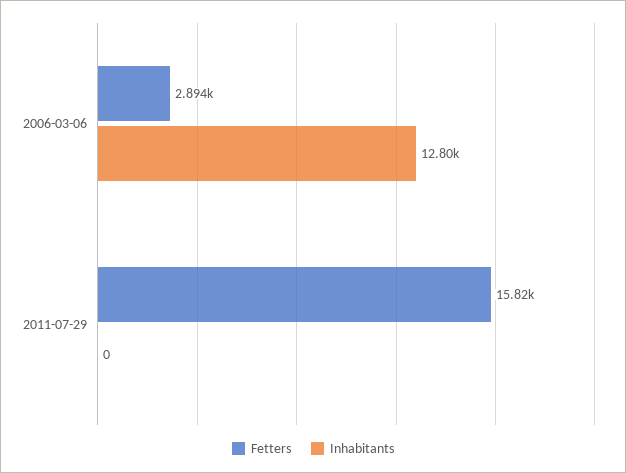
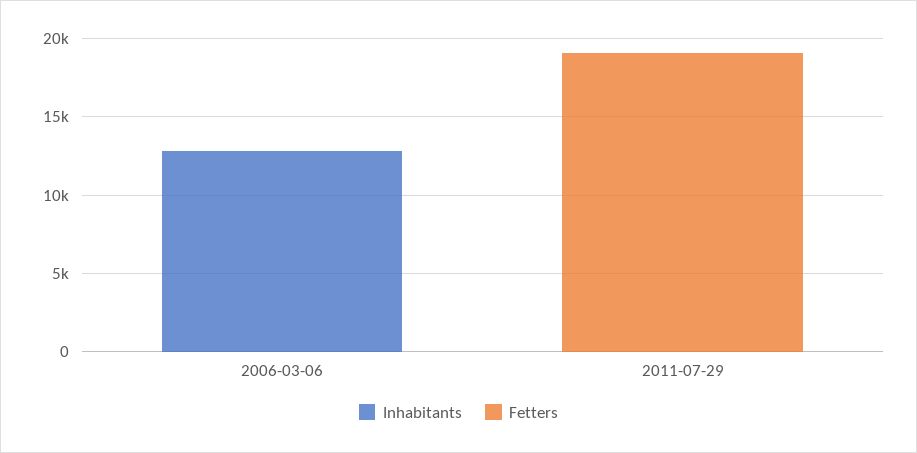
Fetters, 2006-03-06: 2894 -> 0
Fetters, 2011-07-29: 15820 -> 19000

